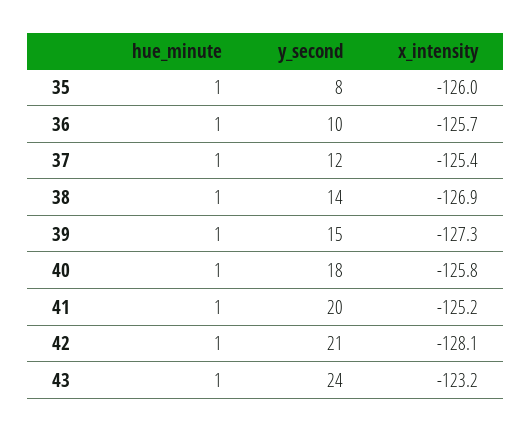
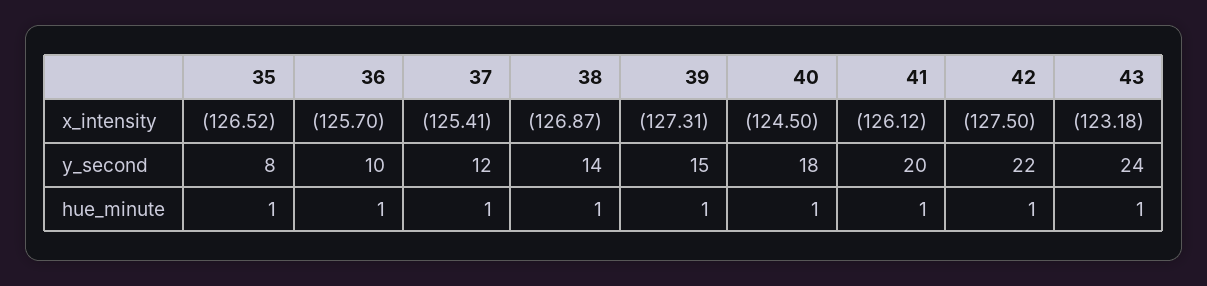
x_intensity, 35: -126 -> -126.52
x_intensity, 40: -125.8 -> -124.5
x_intensity, 41: -125.2 -> -126.12
y_second, 42: 21 -> 22
x_intensity, 42: -128.1 -> -127.5

